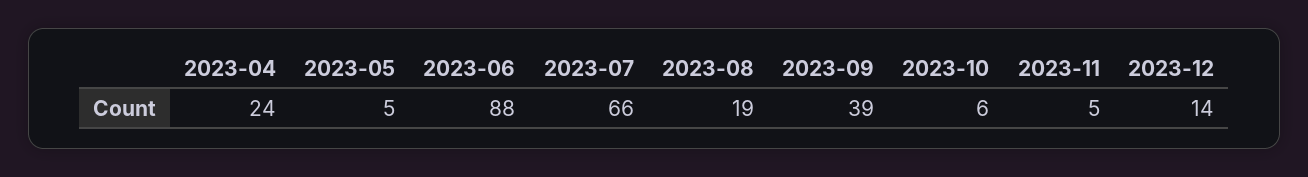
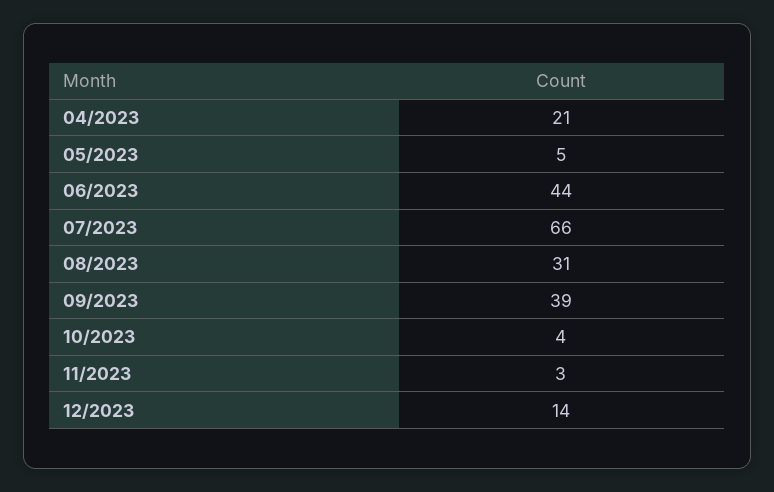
2023-04: 24 -> 21
2023-06: 88 -> 44
2023-08: 19 -> 31
2023-10: 6 -> 4
2023-11: 5 -> 3

